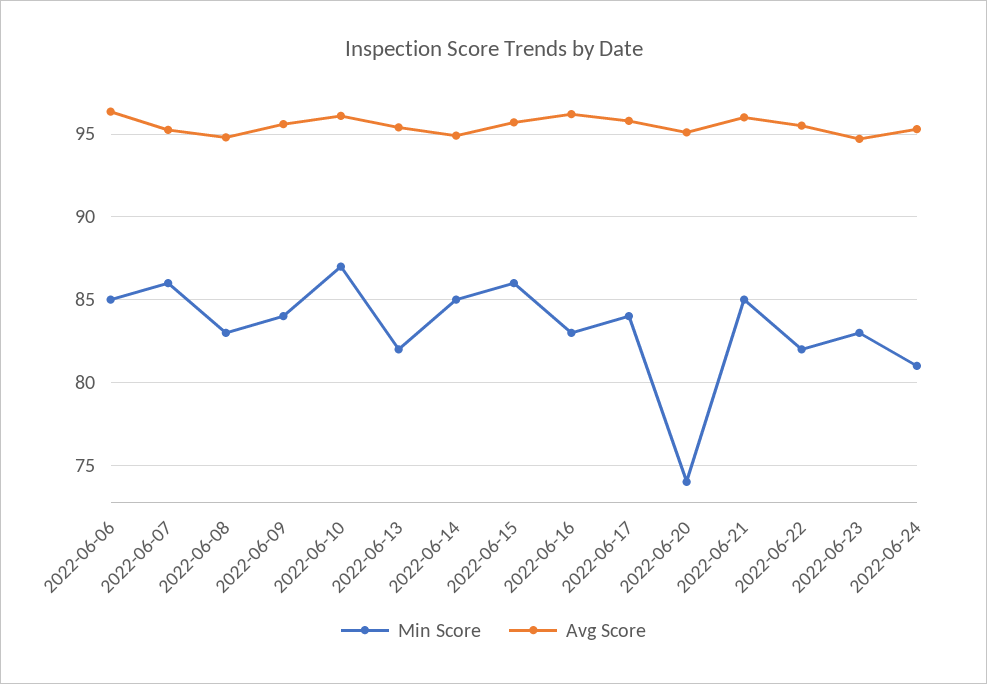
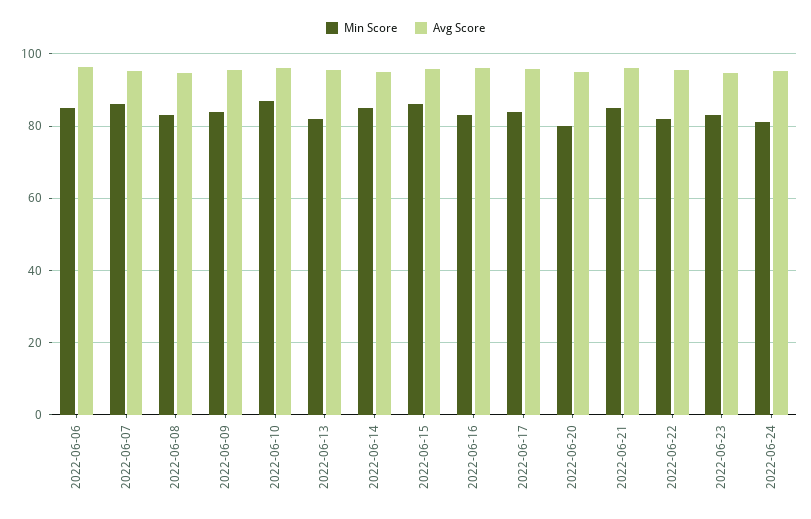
Min Score, 2022-06-20: 74 -> 80

